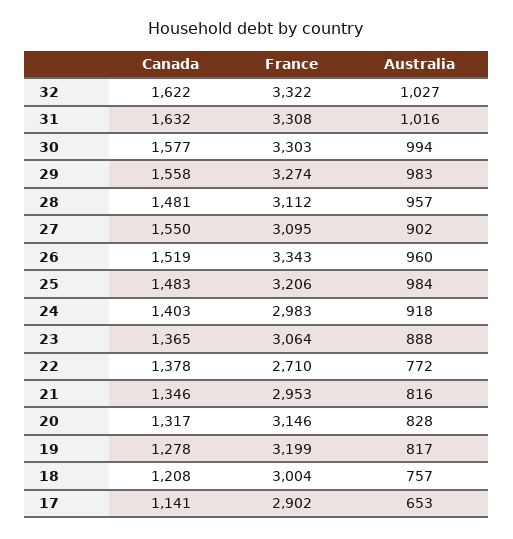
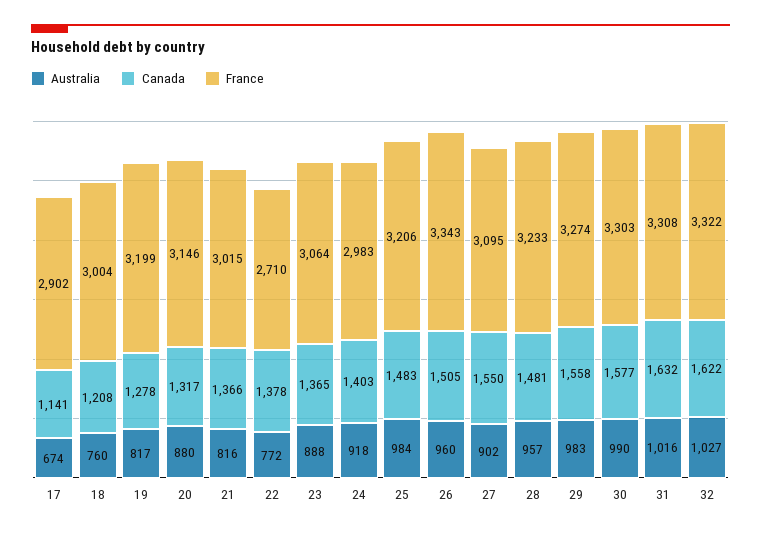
Australia, 30: 994 -> 990
France, 28: 3112 -> 3233
Canada, 26: 1519 -> 1505
Canada, 21: 1346 -> 1366
France, 21: 2953 -> 3015
Australia, 20: 828 -> 880
Australia, 18: 757 -> 760
Australia, 17: 653 -> 674

